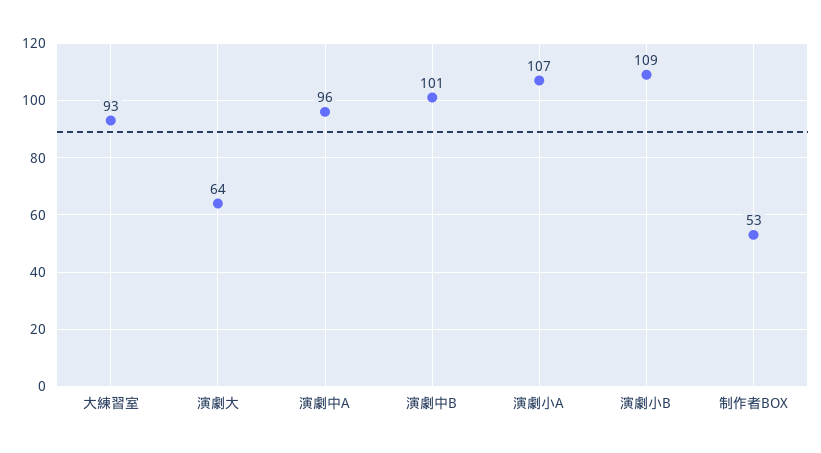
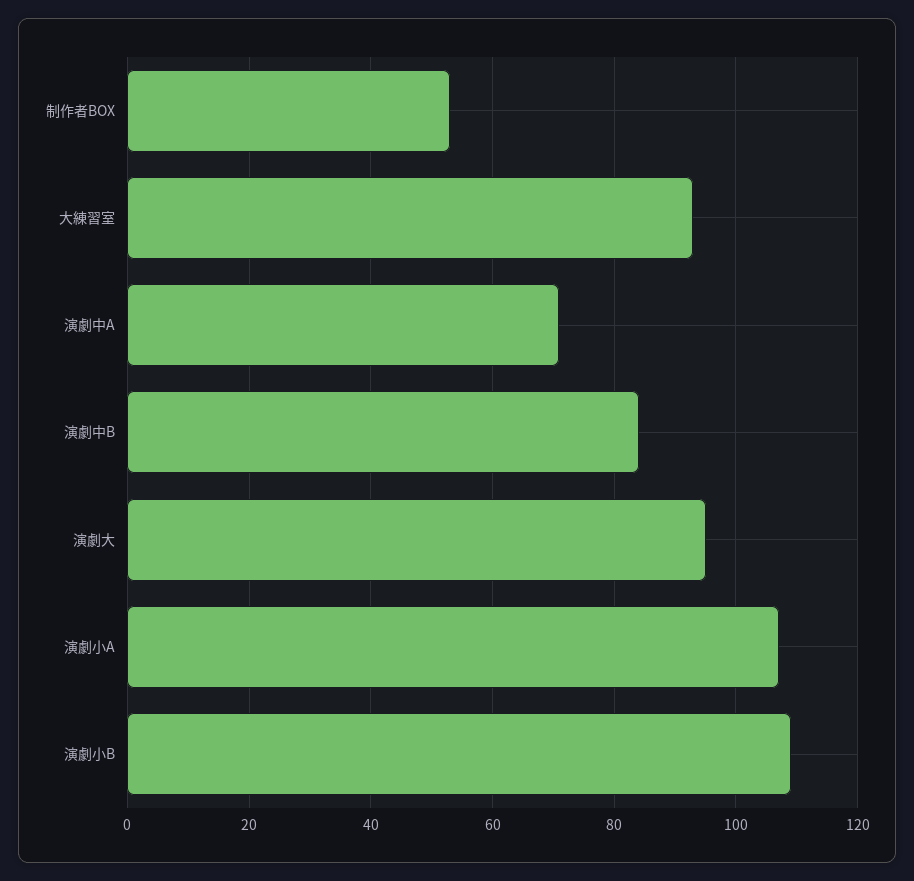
演劇大: 64 -> 95
演劇中A: 96 -> 70
演劇中B: 101 -> 85

